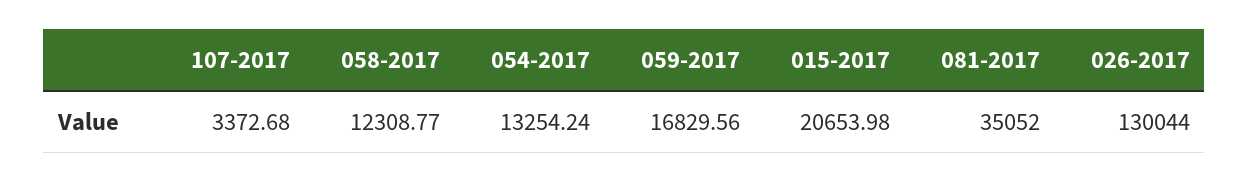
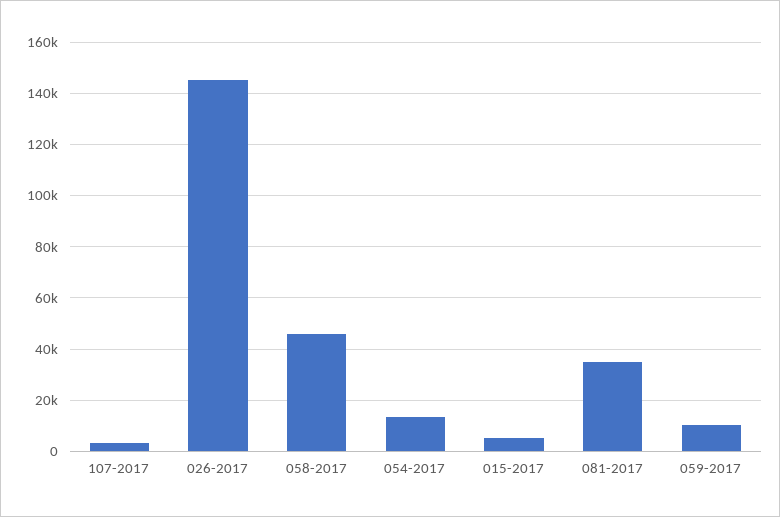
058-2017: 12308.77 -> 45000
059-2017: 16829.56 -> 10000
015-2017: 20653.98 -> 5000
026-2017: 130044 -> 145000

